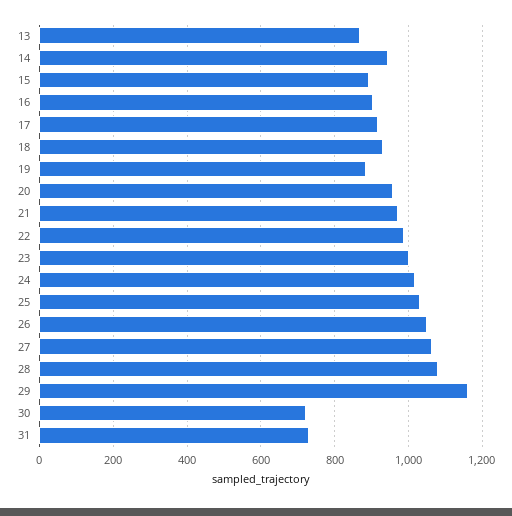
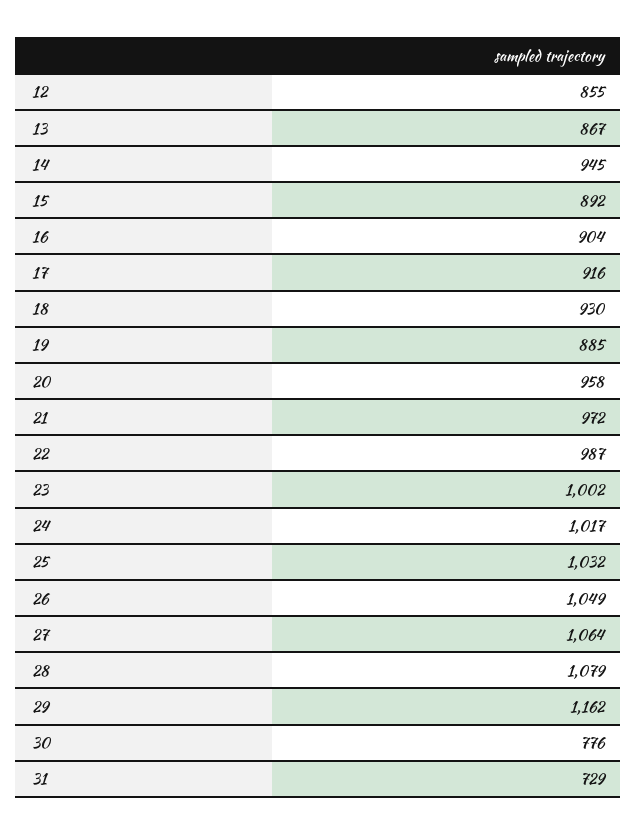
30: 720 -> 776
12: none -> 855

